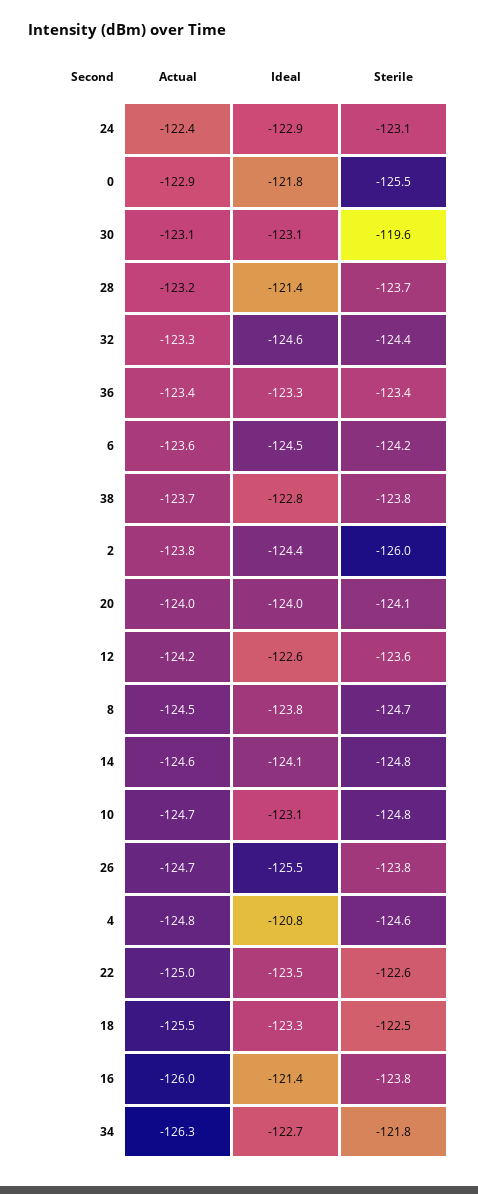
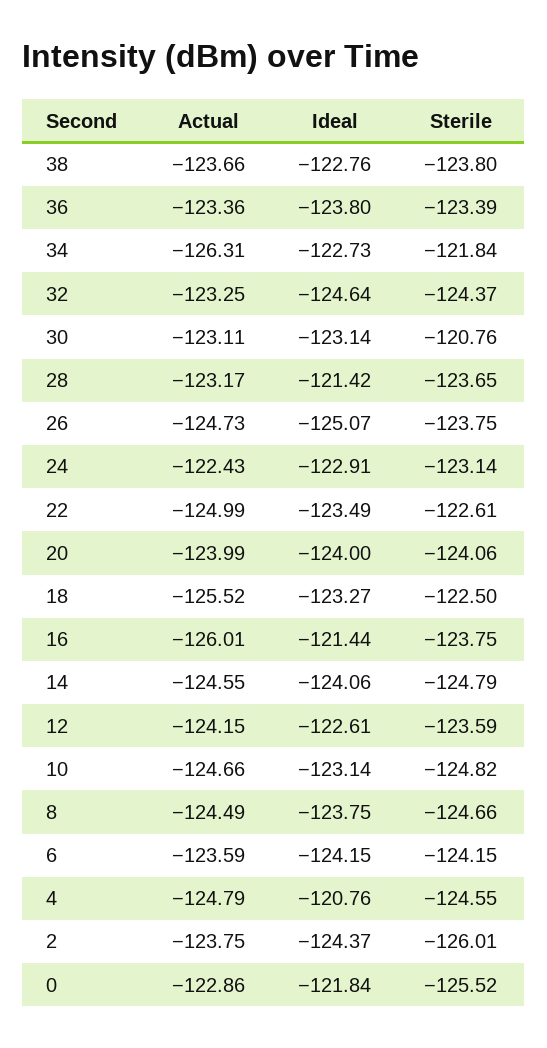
Sterile, 30: -119.6 -> -120.76
Ideal, 36: -123.3 -> -123.8
Ideal, 6: -124.5 -> -124.15
Ideal, 26: -125.5 -> -125.07

